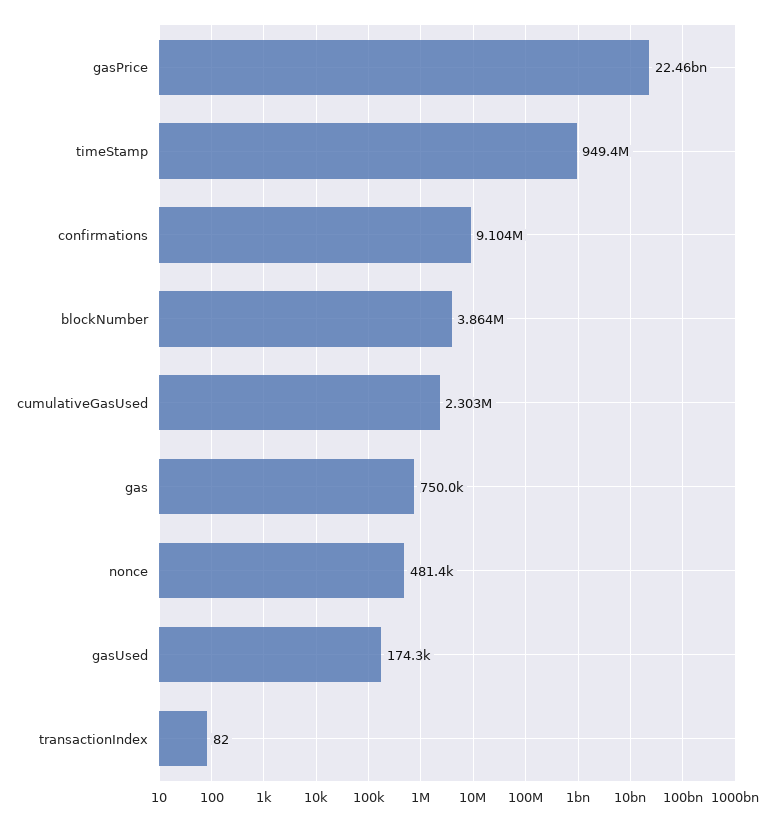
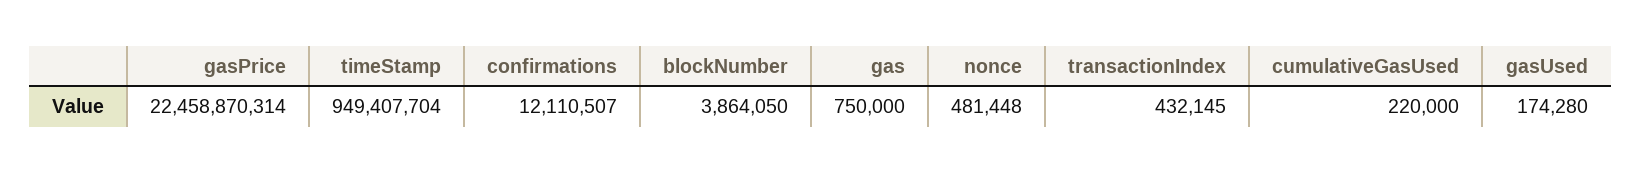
confirmations: 9104000 -> 12110507
cumulativeGasUsed: 2303000 -> 220000
transactionIndex: 82 -> 432145

